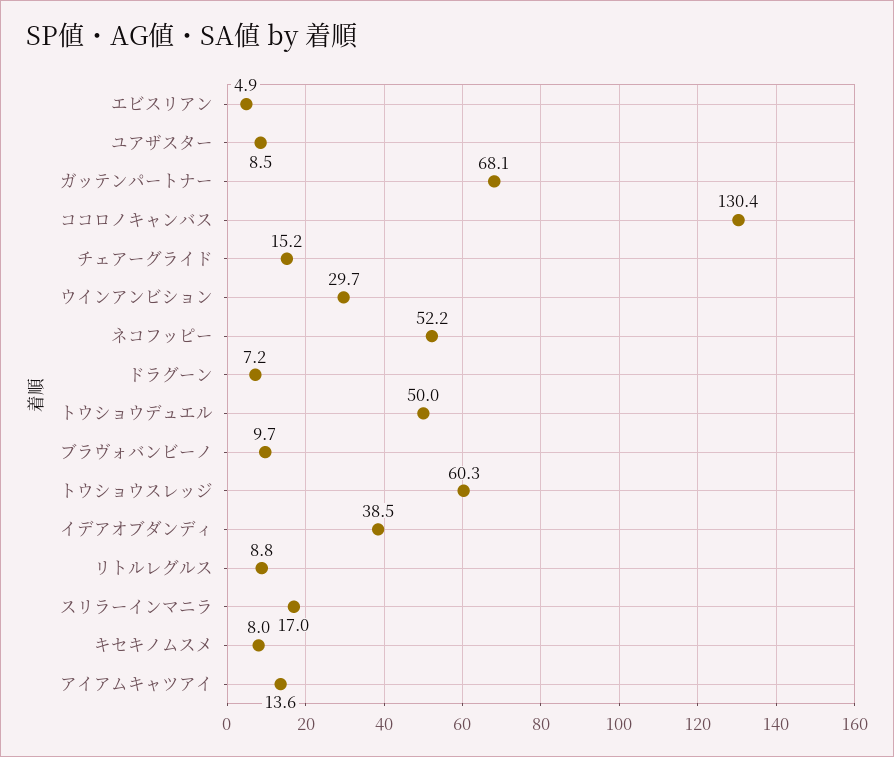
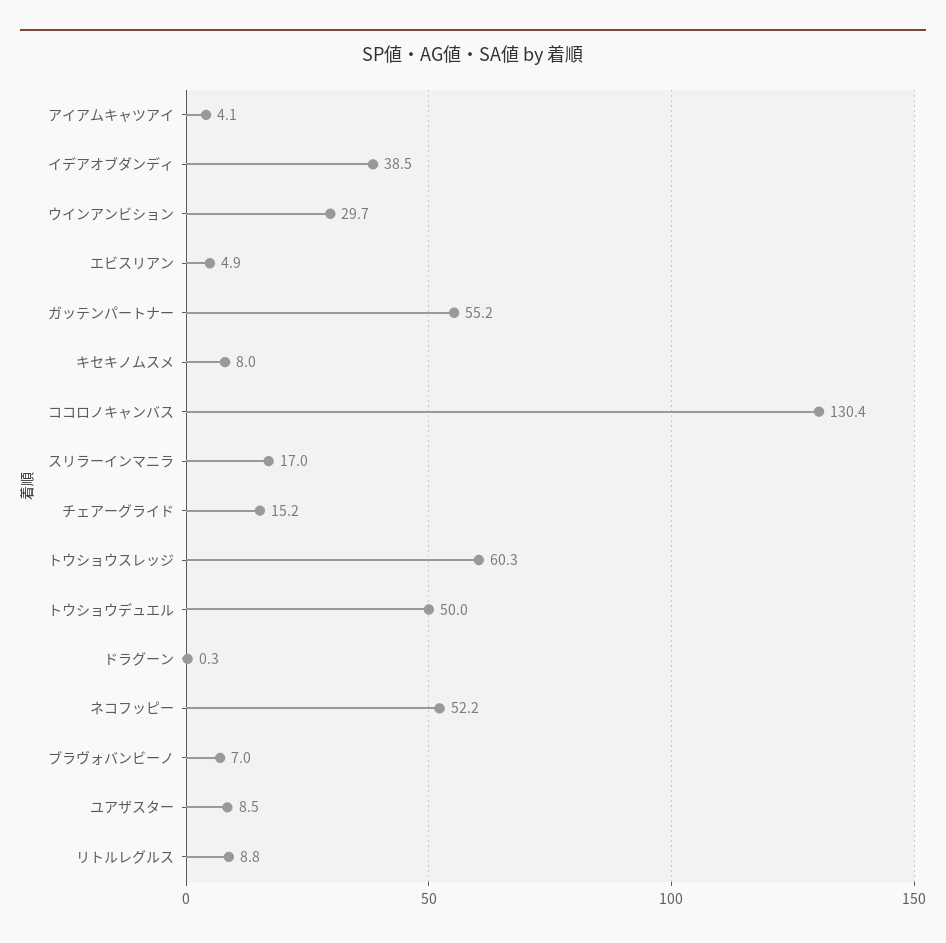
ガッテンパートナー: 68.1 -> 55.2
ドラグーン: 7.2 -> 0.3
ブラヴォバンビーノ: 9.7 -> 7
アイアムキャツアイ: 13.6 -> 4.1

